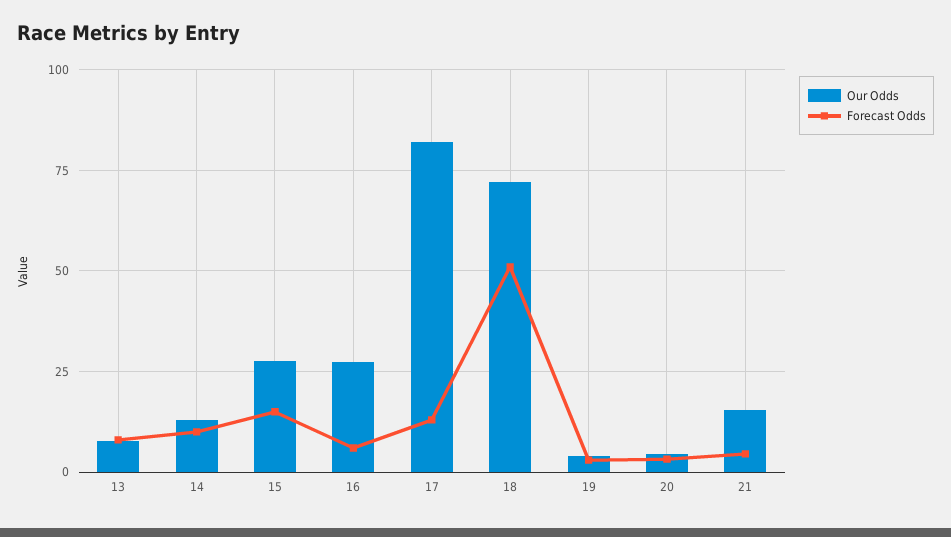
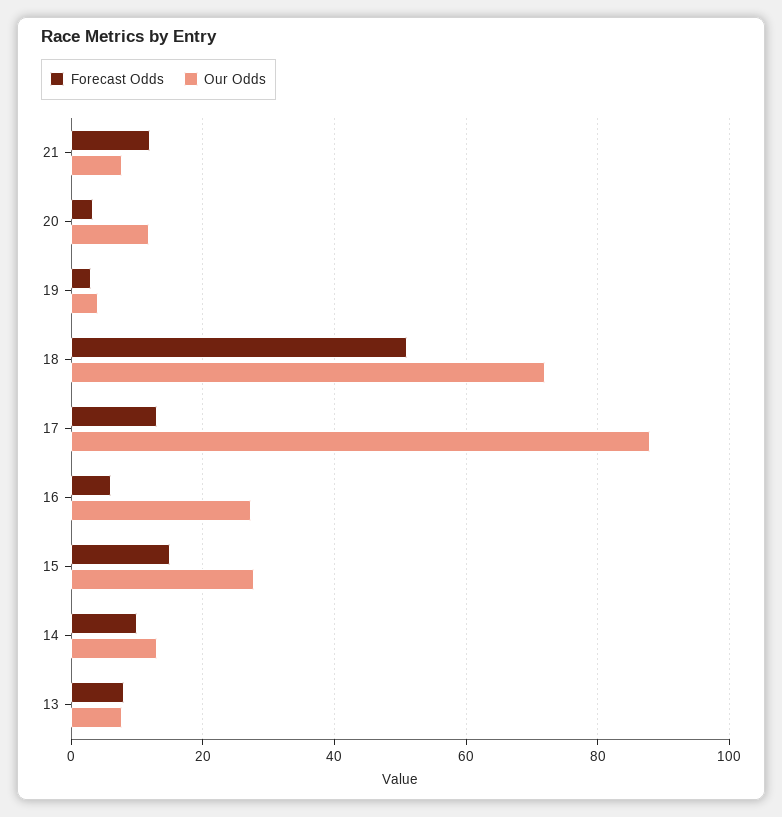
Our Odds, 17: 82.5 -> 88
Our Odds, 20: 5 -> 12
Our Odds, 21: 15 -> 8
Forecast Odds, 21: 5 -> 12

